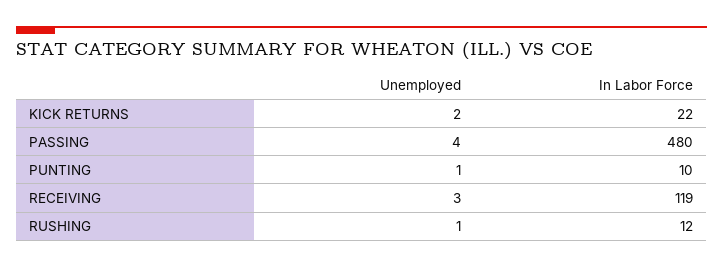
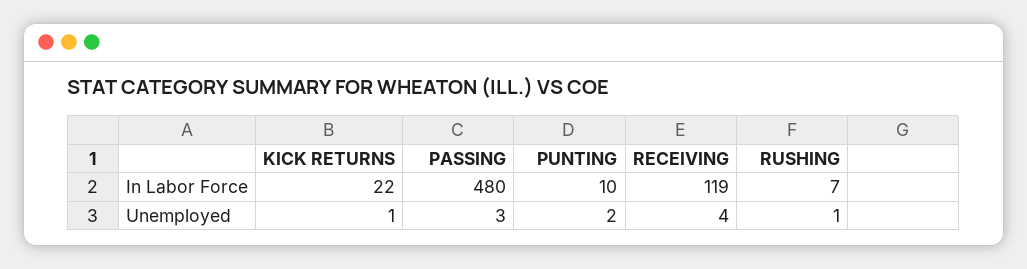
Unemployed, KICK RETURNS: 2 -> 1
Unemployed, PASSING: 4 -> 3
Unemployed, PUNTING: 1 -> 2
Unemployed, RECEIVING: 3 -> 4
In Labor Force, RUSHING: 12 -> 7

